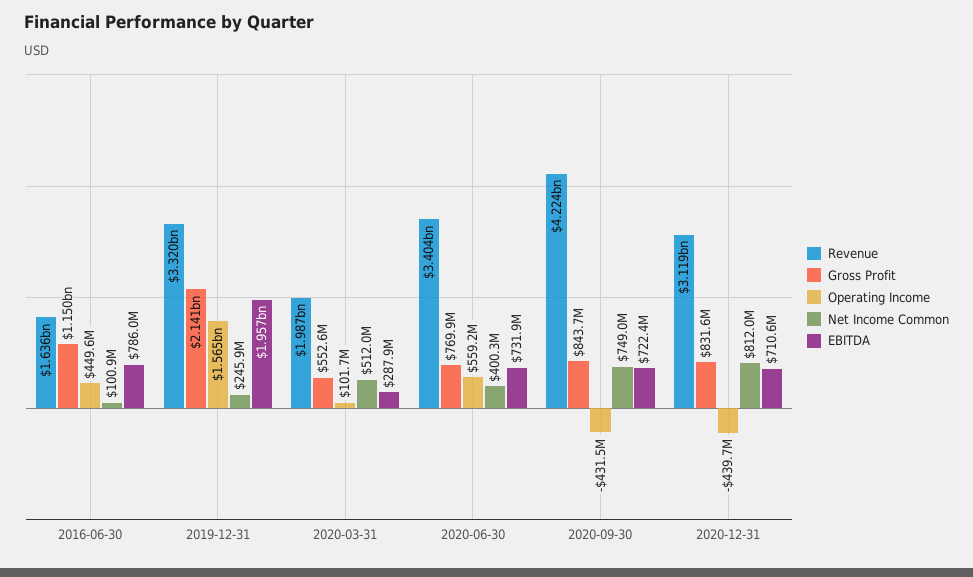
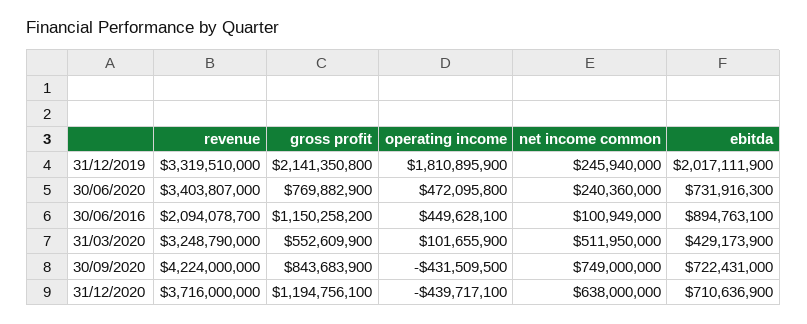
Revenue, 2016-06-30: 1636000000 -> 2094078700
EBITDA, 2016-06-30: 786000000 -> 894763100
Operating Income, 2019-12-31: 1565000000 -> 1810895900
EBITDA, 2019-12-31: 1957000000 -> 2017111900
Revenue, 2020-03-31: 1987000000 -> 3248790000
EBITDA, 2020-03-31: 287900000 -> 429173900
Operating Income, 2020-06-30: 559200000 -> 472095800
Net Income Common, 2020-06-30: 400300000 -> 240360000
Revenue, 2020-12-31: 3119000000 -> 3716000000
Gross Profit, 2020-12-31: 831600000 -> 1194756100
Net Income Common, 2020-12-31: 812000000 -> 638000000

